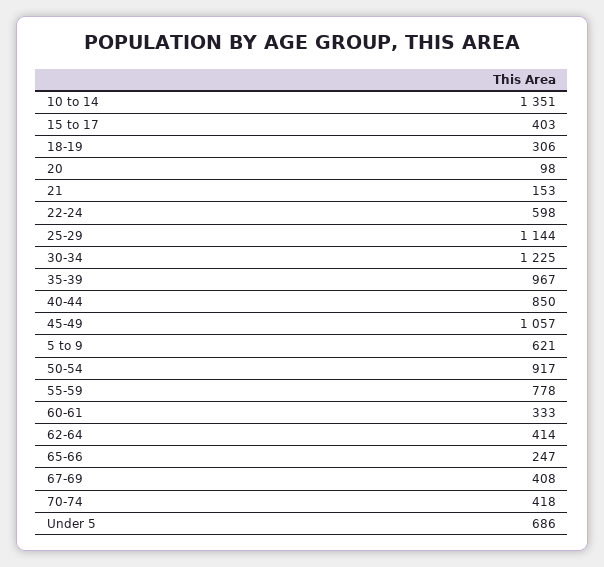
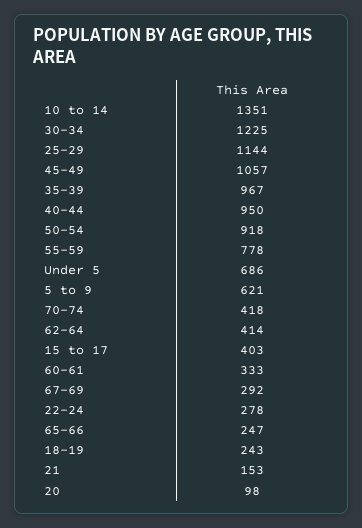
18-19: 306 -> 243
22-24: 598 -> 278
40-44: 850 -> 950
50-54: 917 -> 918
67-69: 408 -> 292

